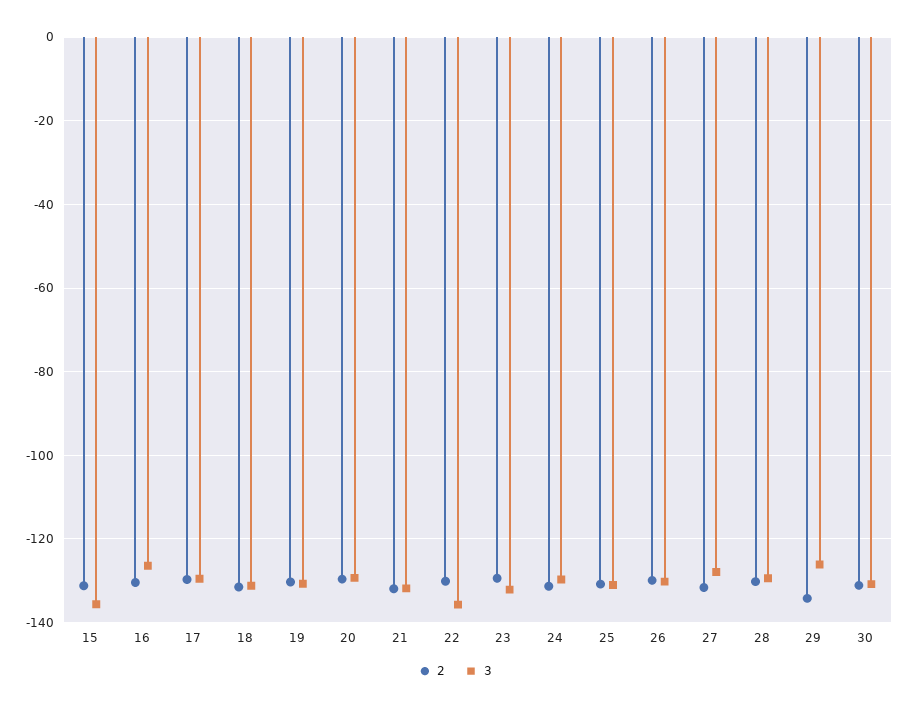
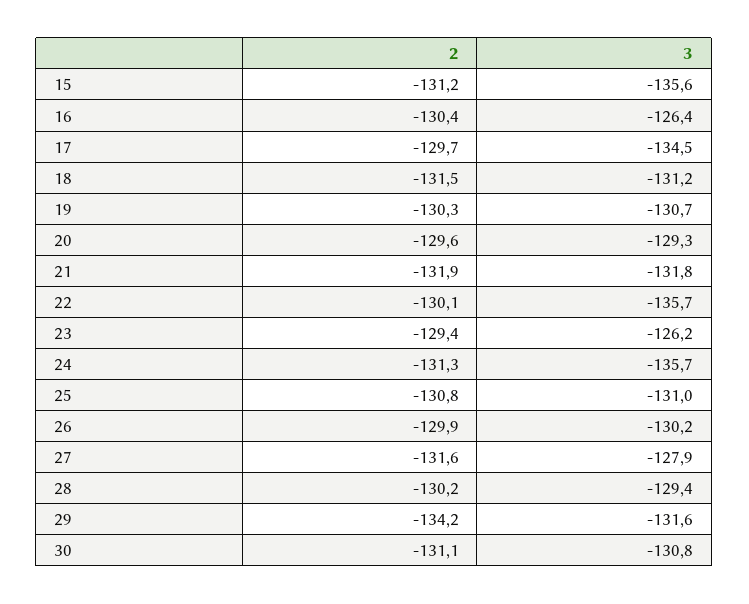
3, 17: -130 -> -134.5
3, 23: -132 -> -126.2
3, 24: -130 -> -135.7
3, 29: -126 -> -131.6

